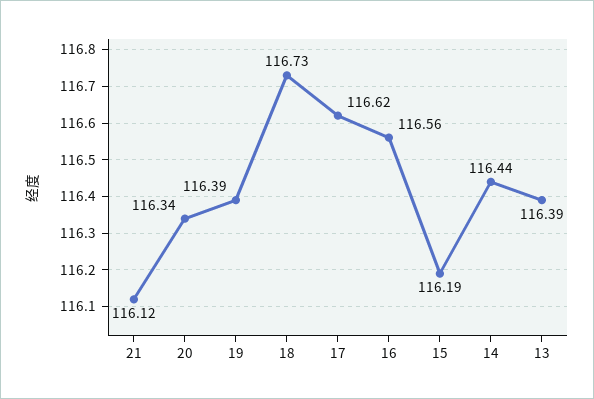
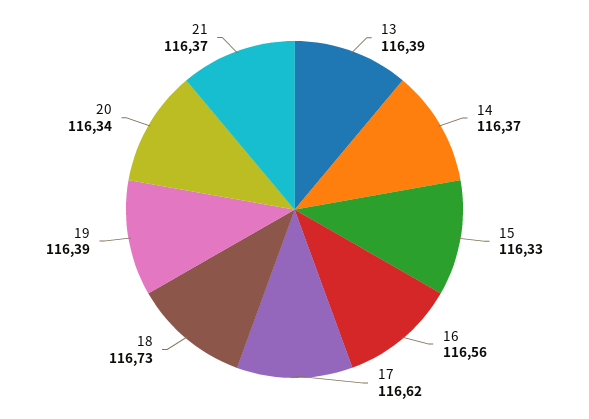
21: 116.12 -> 116.37
15: 116.19 -> 116.33
14: 116.44 -> 116.37

